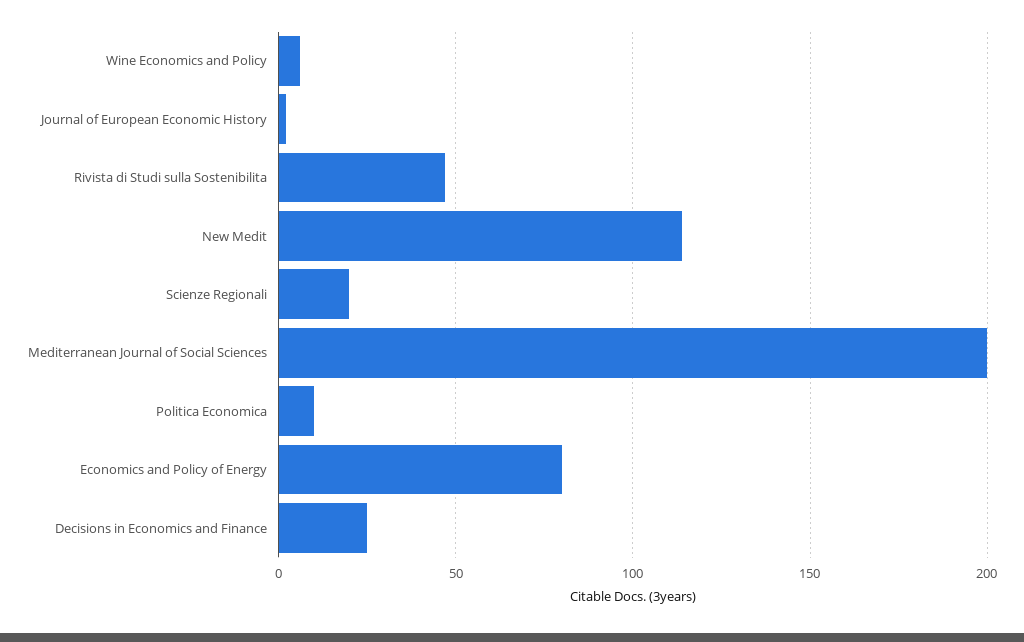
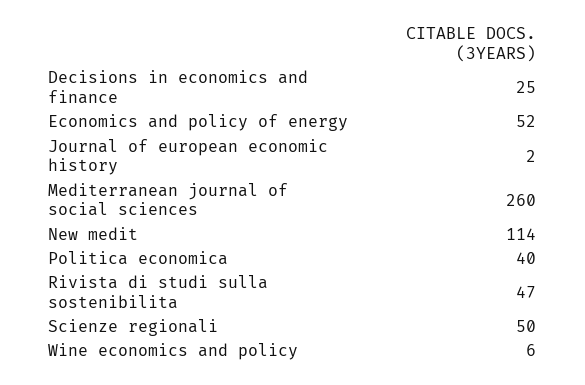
Scienze Regionali: 20 -> 50
Mediterranean Journal of Social Sciences: 200 -> 260
Politica Economica: 10 -> 40
Economics and Policy of Energy: 80 -> 52

